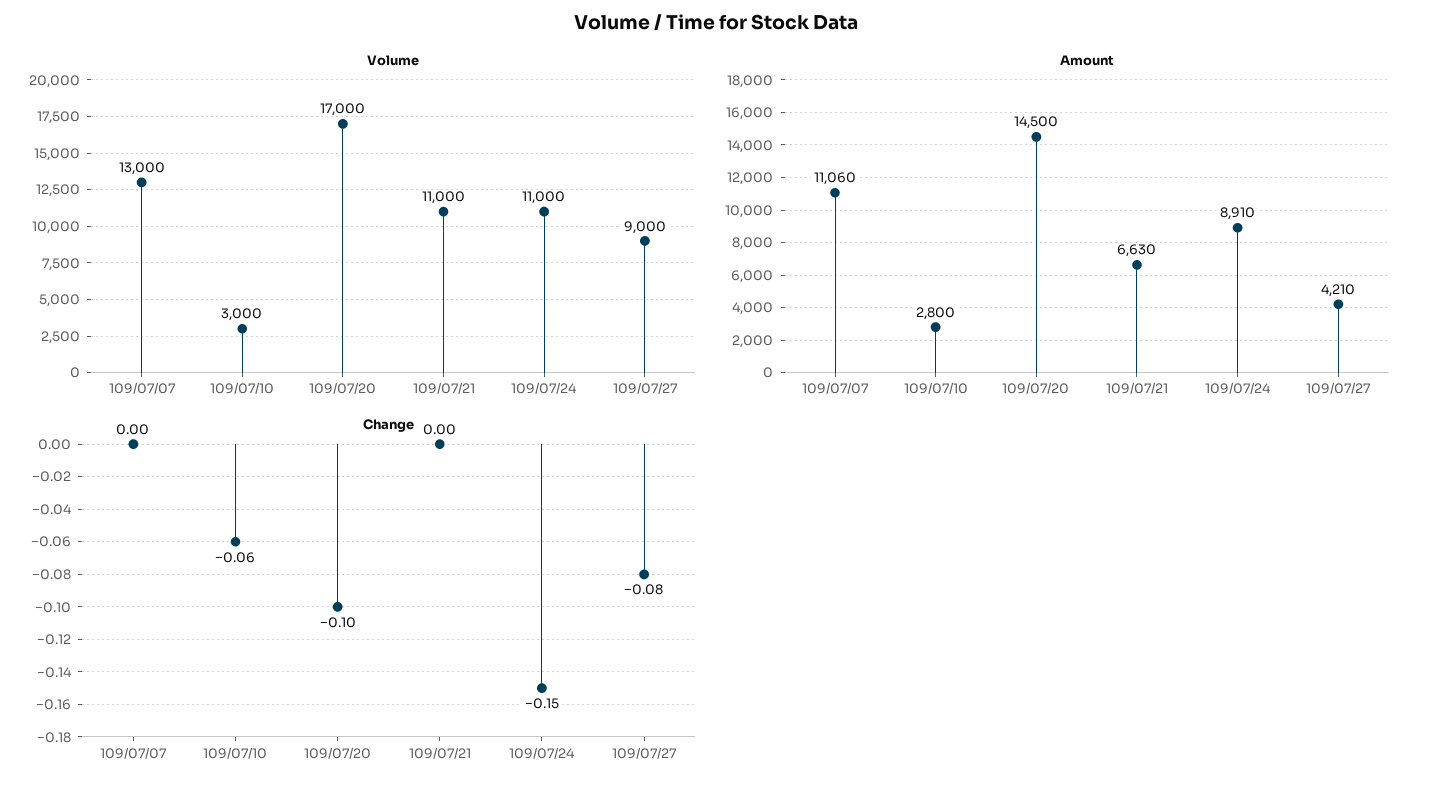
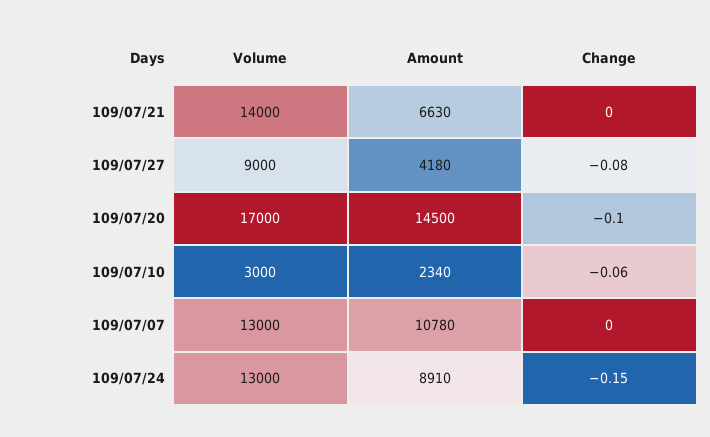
Volume, 109/07/21: 11000 -> 14000
Volume, 109/07/24: 11000 -> 13000
Amount, 109/07/07: 11060 -> 10780
Amount, 109/07/10: 2800 -> 2340
Amount, 109/07/27: 4210 -> 4180

